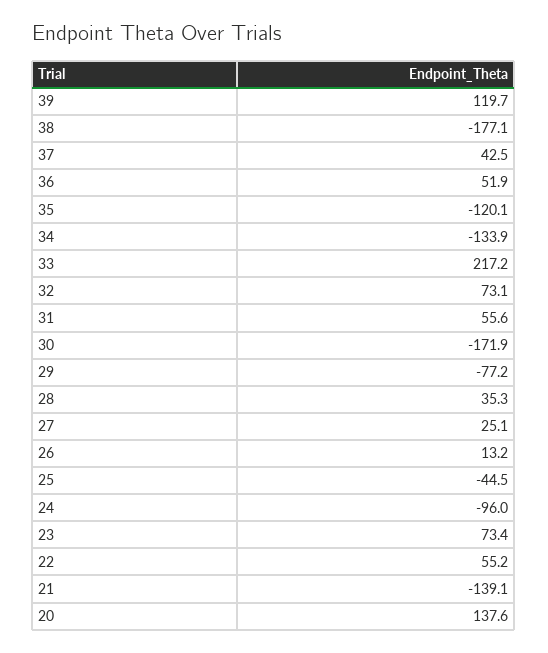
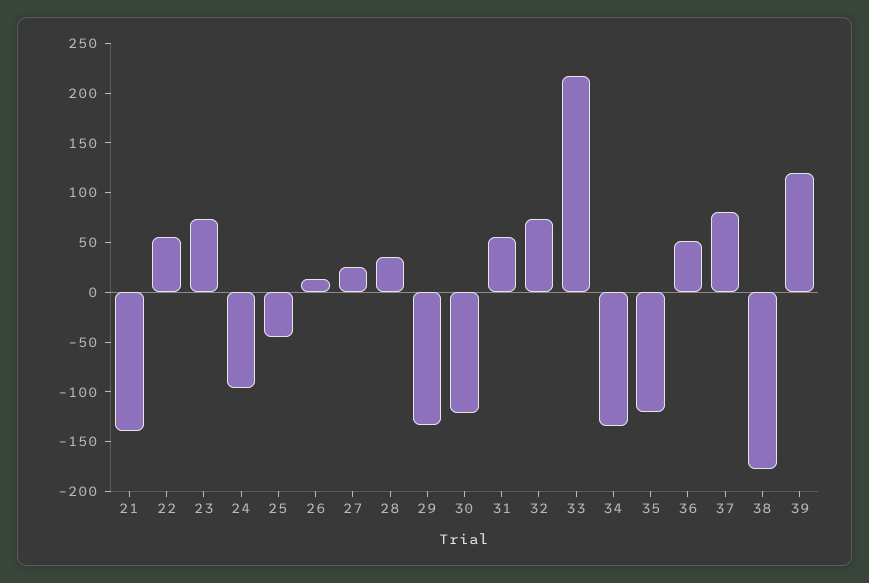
37: 42.5 -> 80
30: -171.9 -> -120
29: -77.2 -> -130
20: 137.6 -> none

